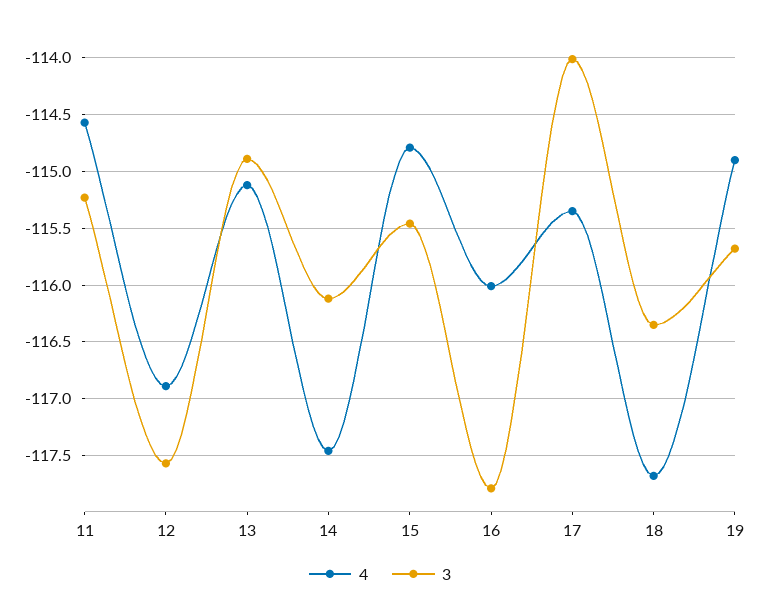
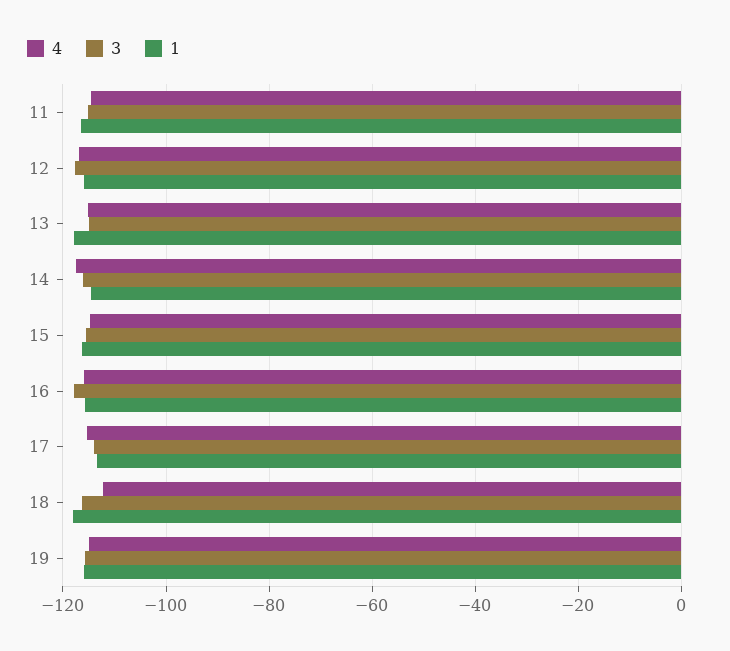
4, 18: -117.7 -> -112
1, 11: none -> -116
1, 12: none -> -116
1, 13: none -> -118
1, 14: none -> -114
1, 15: none -> -116
1, 16: none -> -116
1, 17: none -> -114
1, 18: none -> -118
1, 19: none -> -116

